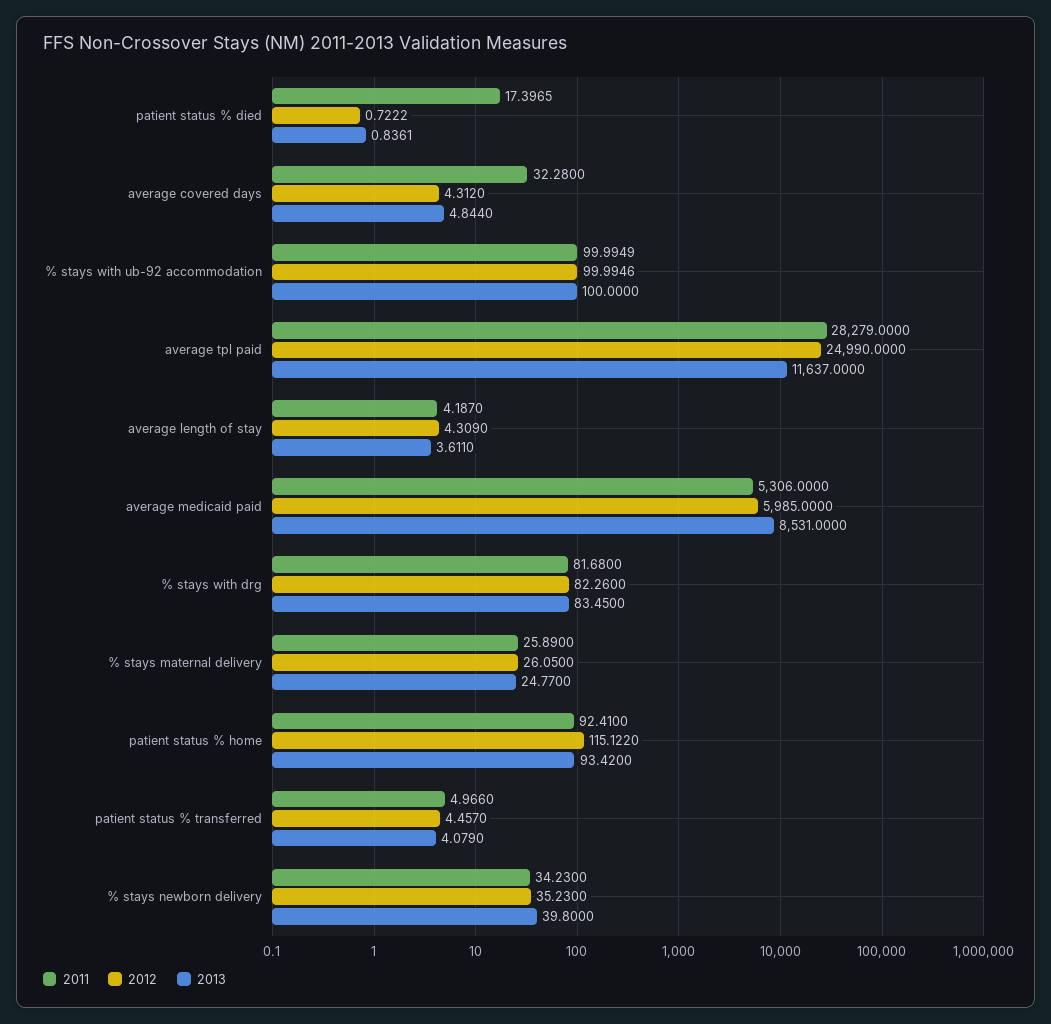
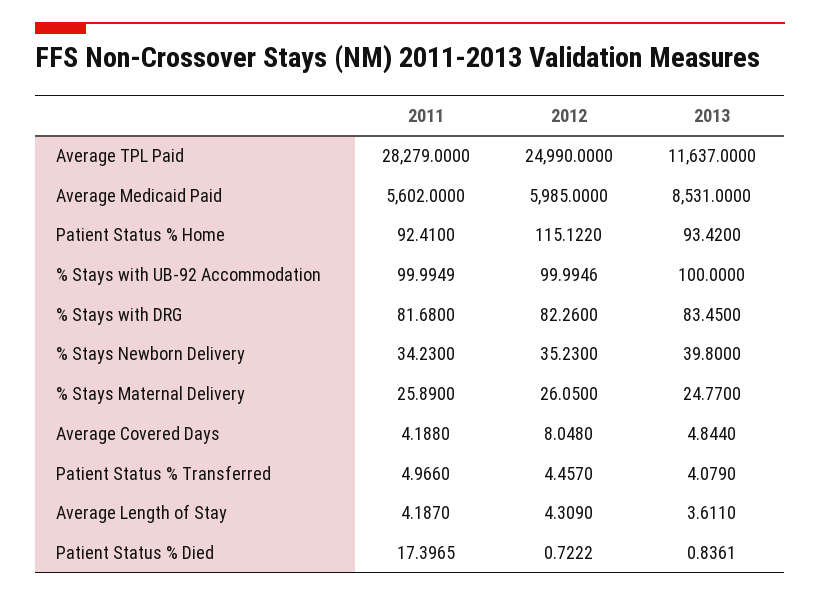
2011, average covered days: 32.28 -> 4.188
2012, average covered days: 4.312 -> 8.048
2011, average medicaid paid: 5306 -> 5602

